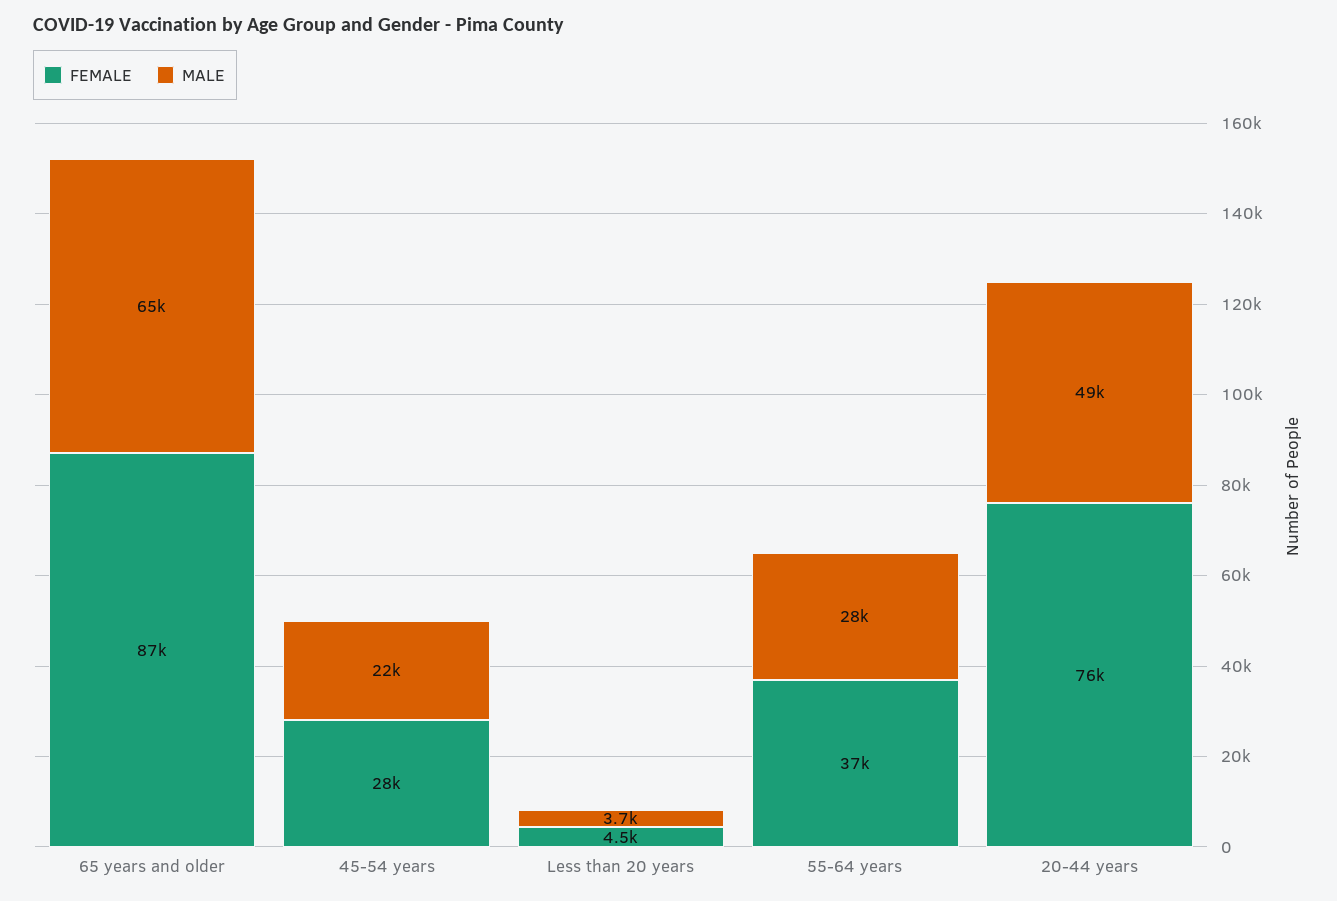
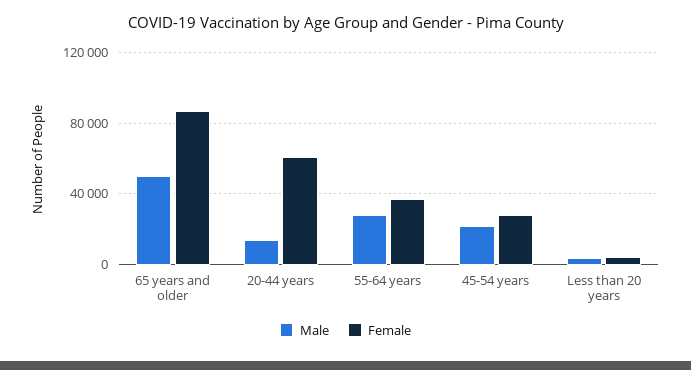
MALE, 65 years and older: 65000 -> 50000
FEMALE, 20-44 years: 76000 -> 60000
MALE, 20-44 years: 49000 -> 15000

